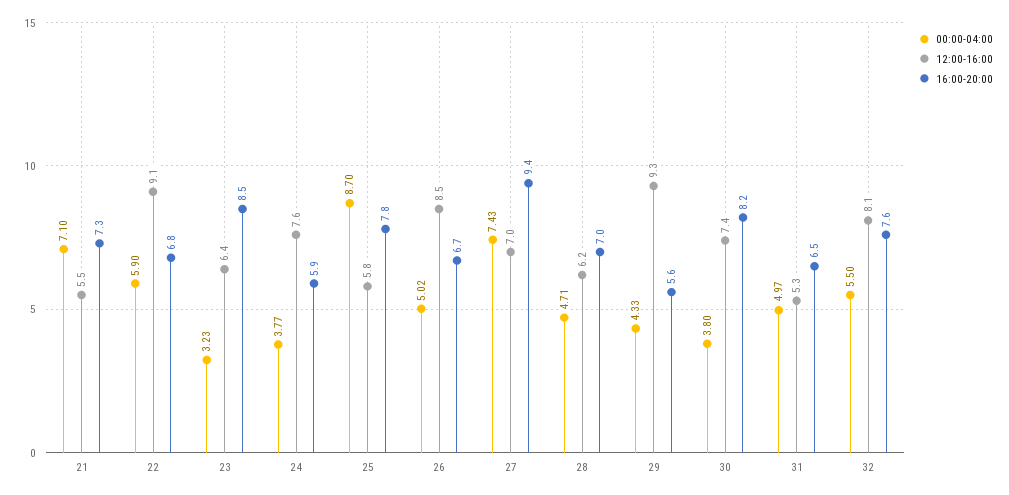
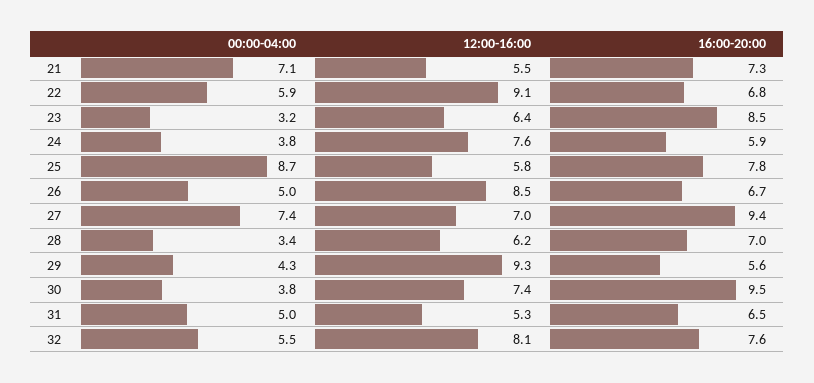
00:00-04:00, 28: 4.71 -> 3.4
16:00-20:00, 30: 8.2 -> 9.5

